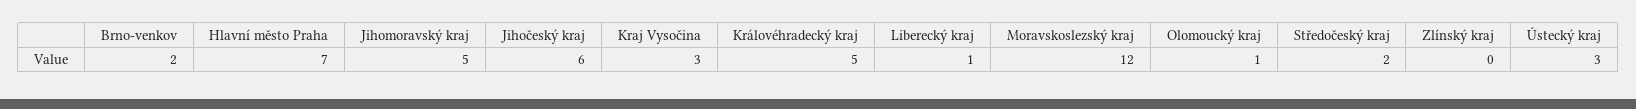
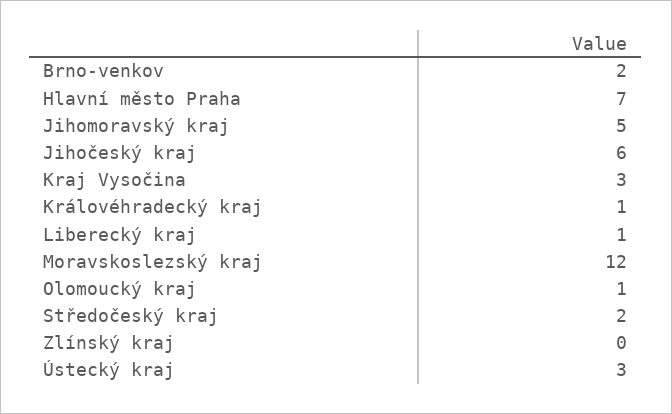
Královéhradecký kraj: 5 -> 1

